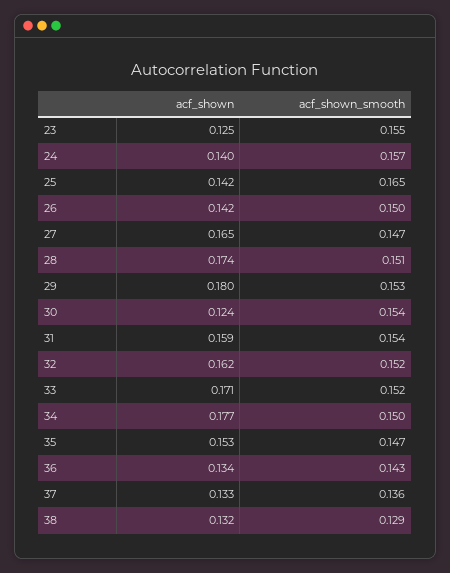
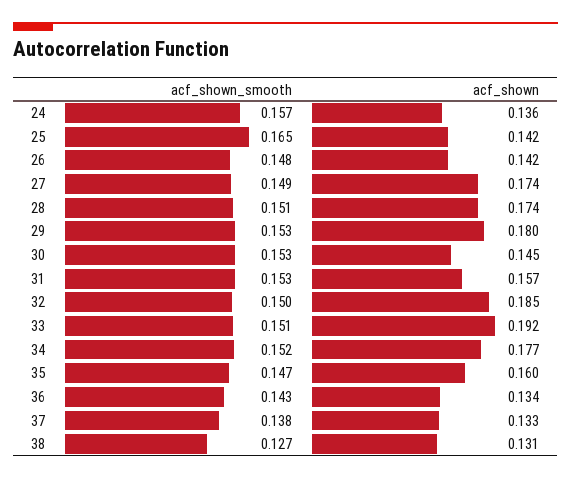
acf_shown, 23: 0.125 -> none
acf_shown_smooth, 23: 0.155 -> none
acf_shown, 24: 0.14 -> 0.136
acf_shown_smooth, 26: 0.15 -> 0.148
acf_shown, 27: 0.165 -> 0.174
acf_shown_smooth, 27: 0.147 -> 0.149
acf_shown, 30: 0.124 -> 0.145
acf_shown_smooth, 30: 0.154 -> 0.153
acf_shown, 31: 0.159 -> 0.157
acf_shown_smooth, 31: 0.154 -> 0.153
acf_shown, 32: 0.162 -> 0.185
acf_shown_smooth, 32: 0.152 -> 0.15
acf_shown, 33: 0.171 -> 0.192
acf_shown_smooth, 33: 0.152 -> 0.151
acf_shown_smooth, 34: 0.15 -> 0.152
acf_shown, 35: 0.153 -> 0.16
acf_shown_smooth, 37: 0.136 -> 0.138
acf_shown, 38: 0.132 -> 0.131
acf_shown_smooth, 38: 0.129 -> 0.127

